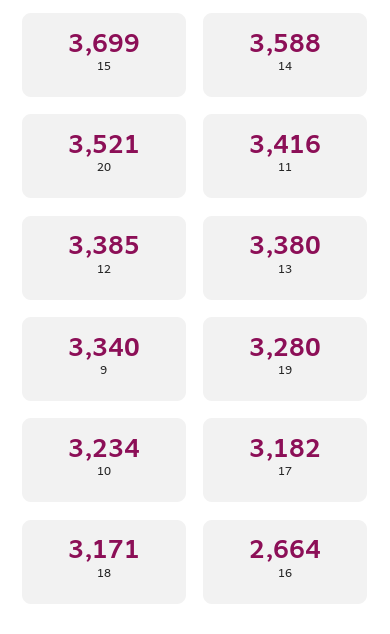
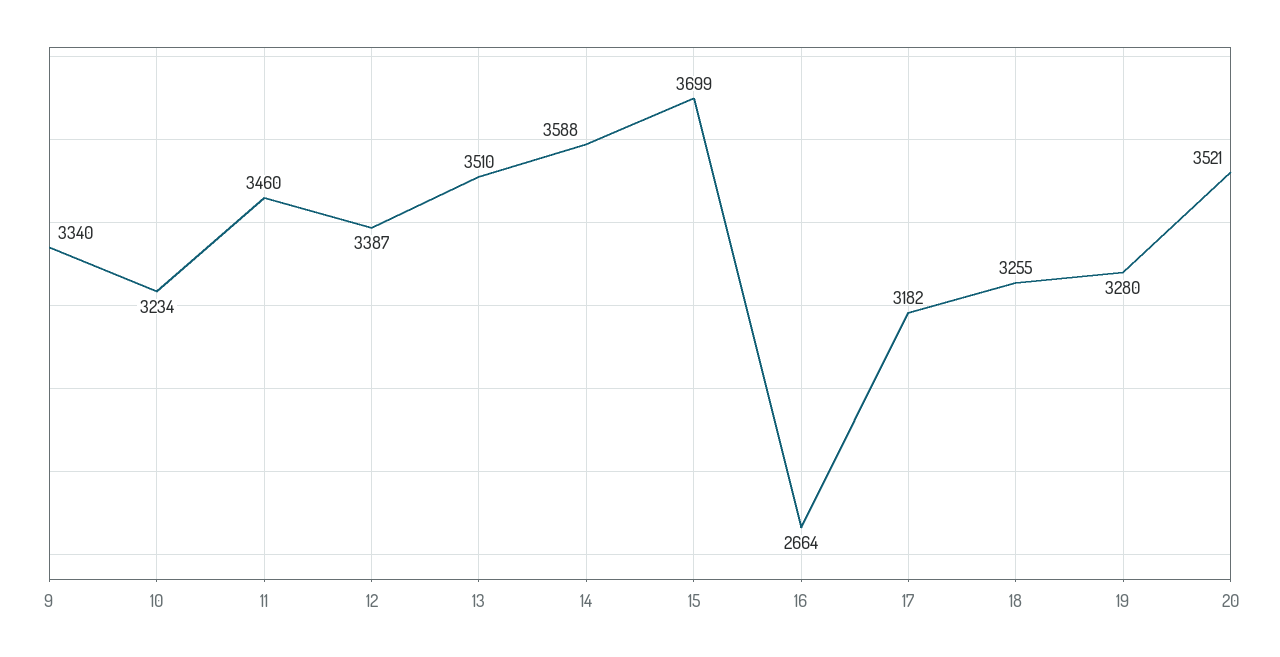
11: 3416 -> 3460
12: 3385 -> 3387
13: 3380 -> 3510
18: 3171 -> 3255

